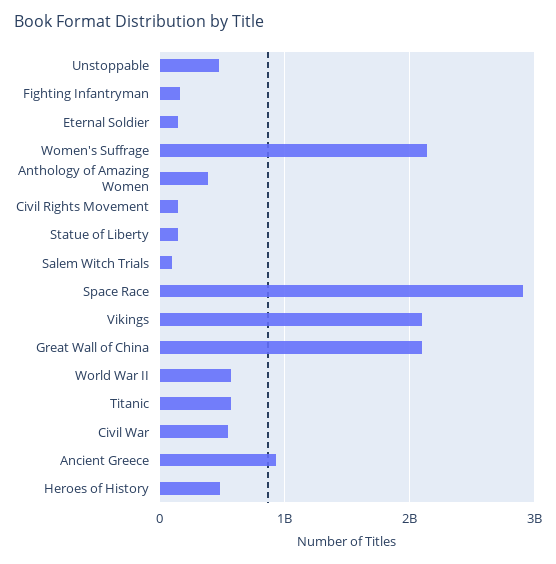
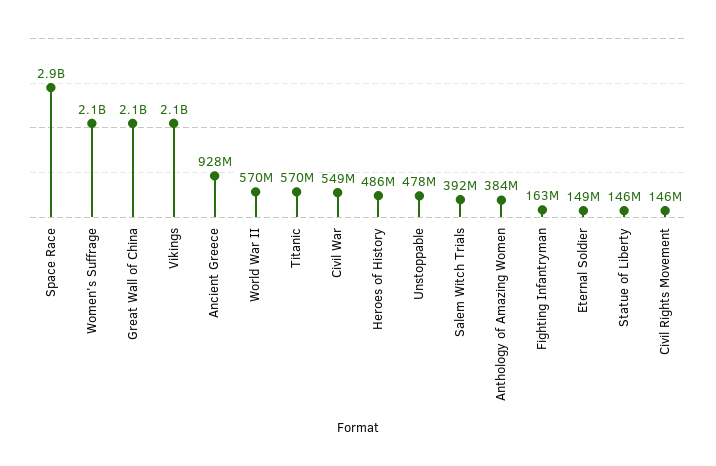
Salem Witch Trials: 100000000 -> 392000000

